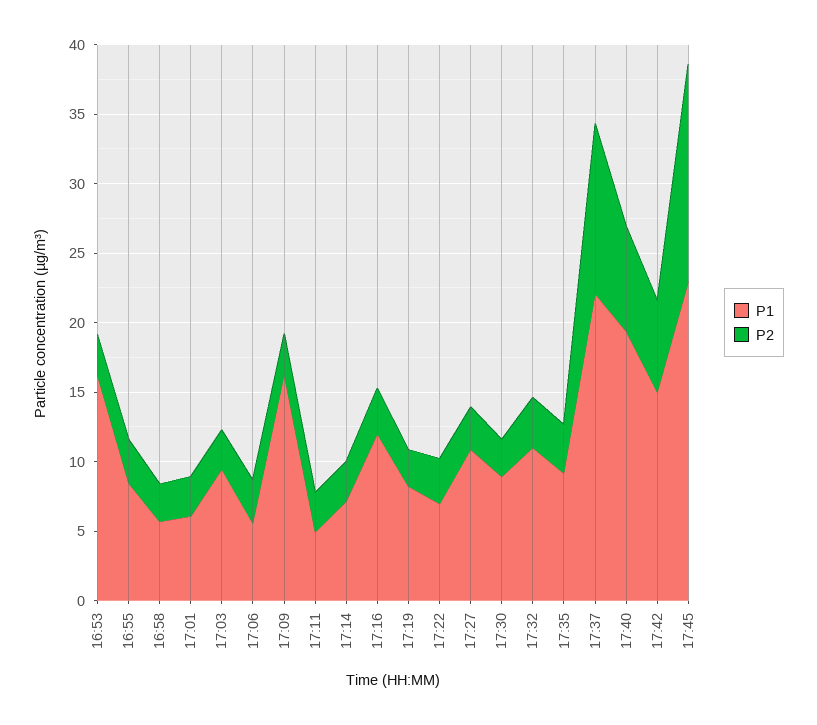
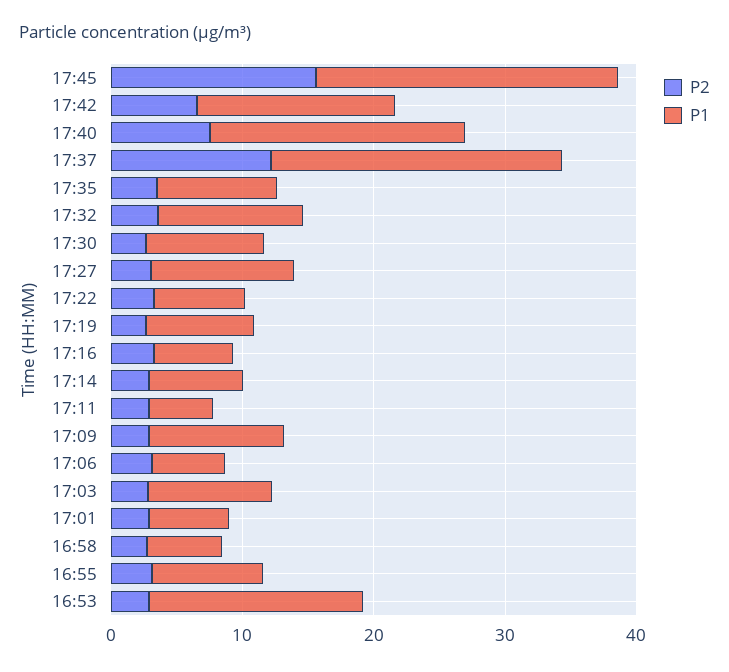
P1, 17:09: 16 -> 10
P1, 17:16: 12 -> 6

